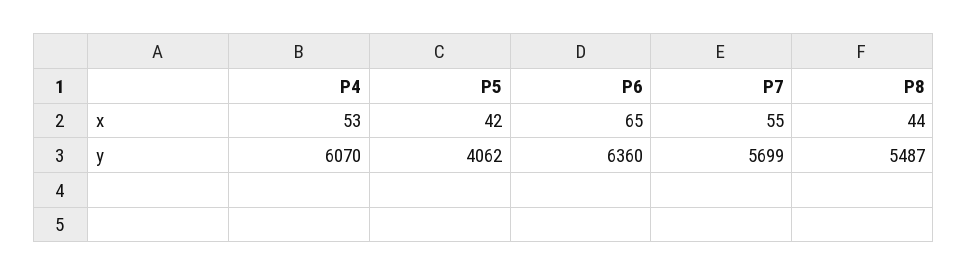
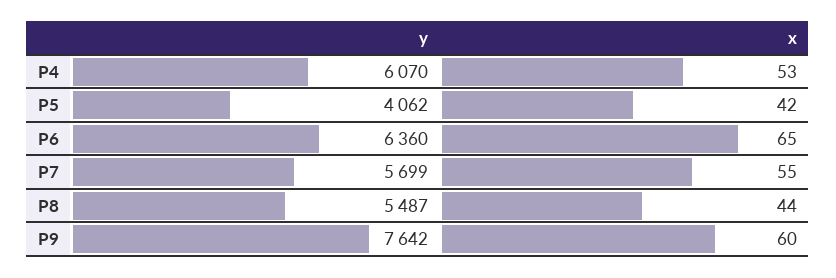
P9, y: none -> 7642
P9, x: none -> 60

